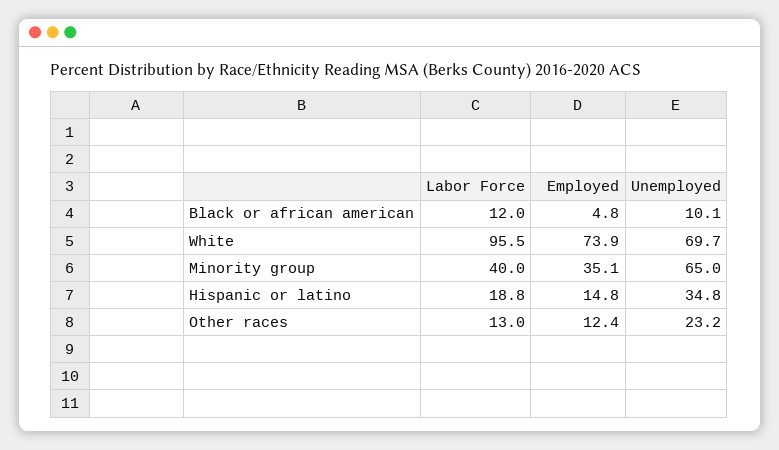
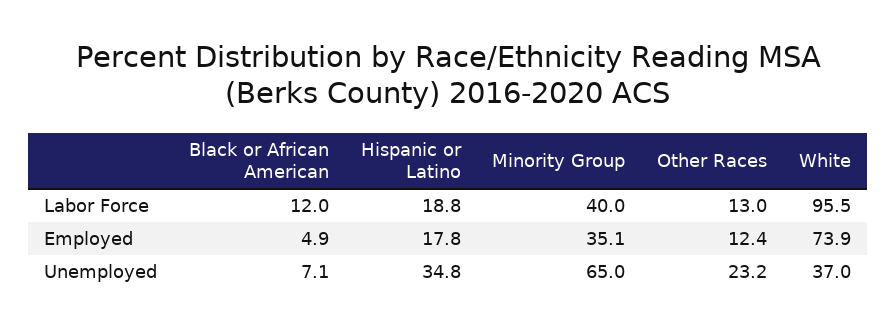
Employed, Black or african american: 4.8 -> 4.9
Unemployed, Black or african american: 10.1 -> 7.1
Unemployed, White: 69.7 -> 37
Employed, Hispanic or latino: 14.8 -> 17.8

